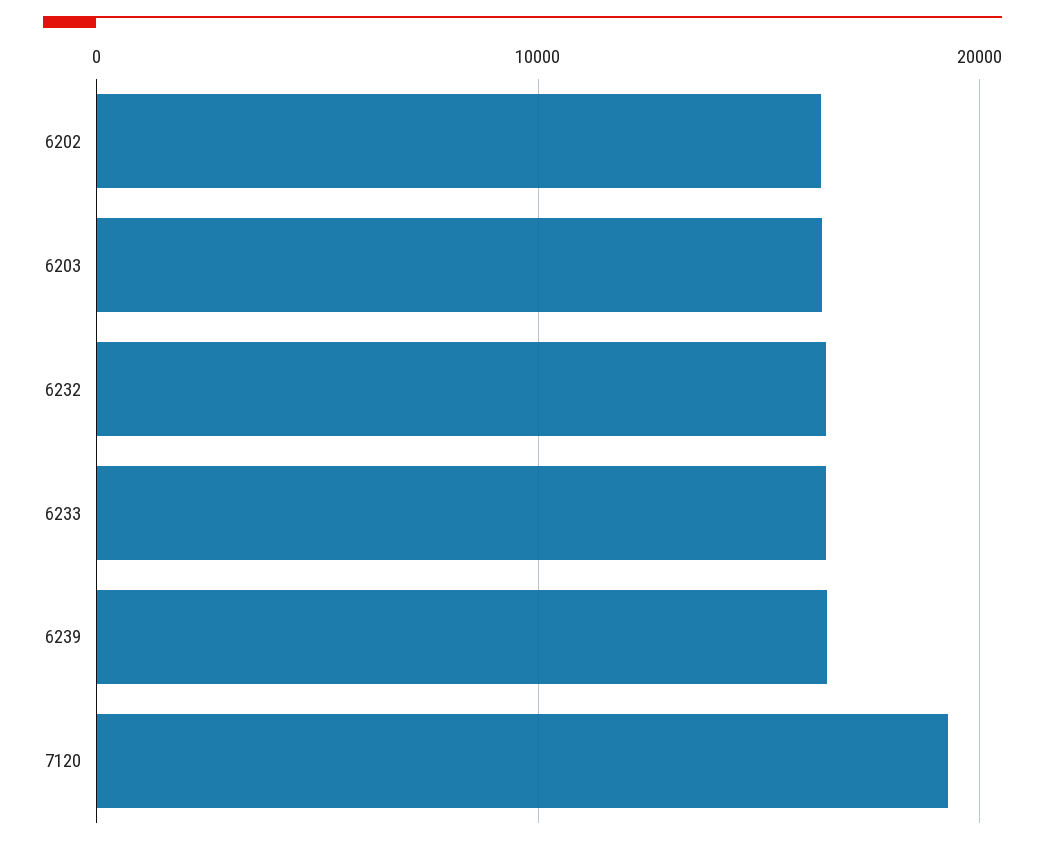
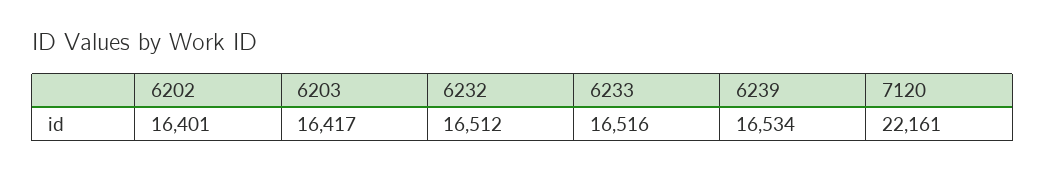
7120: 19000 -> 22161

